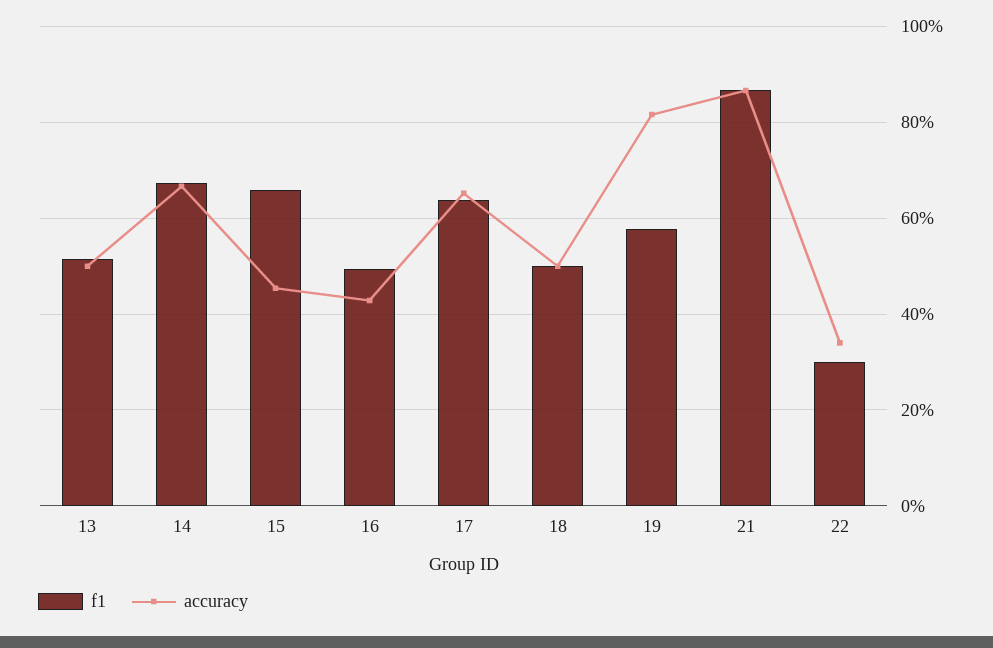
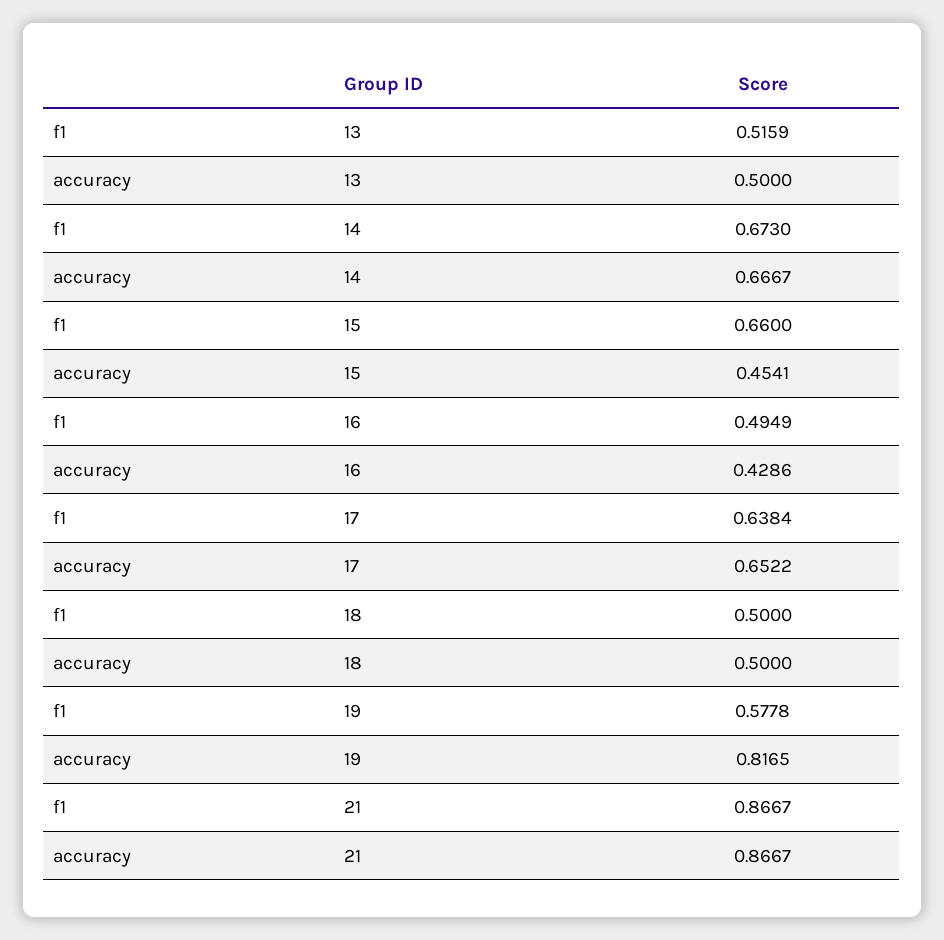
f1, 22: 0.3 -> none
accuracy, 22: 0.34 -> none

